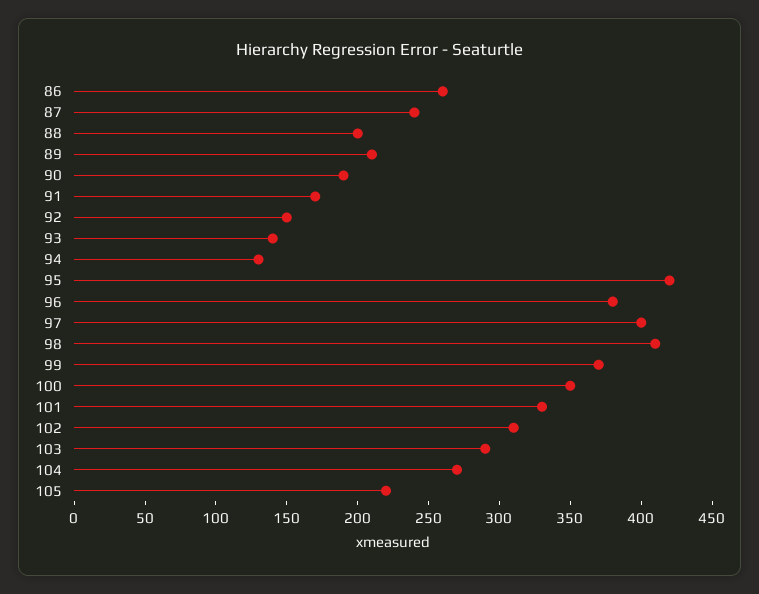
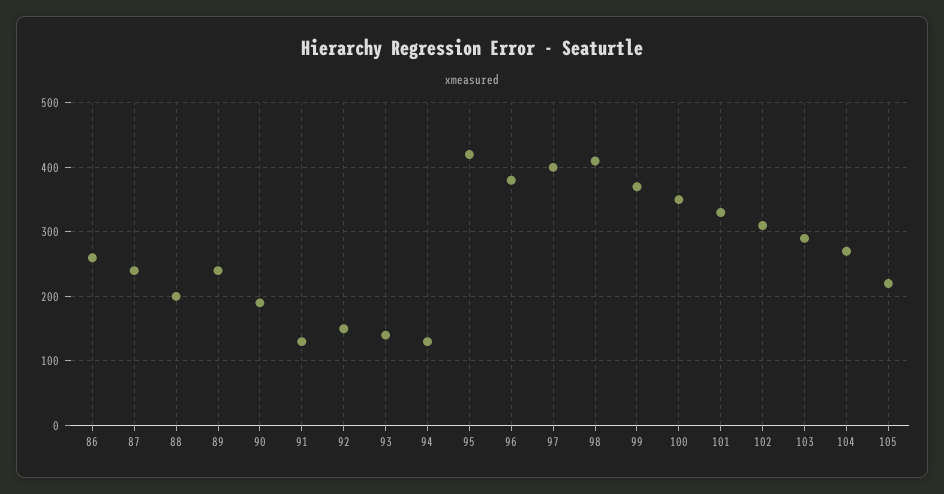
89: 210 -> 240
91: 170 -> 130

